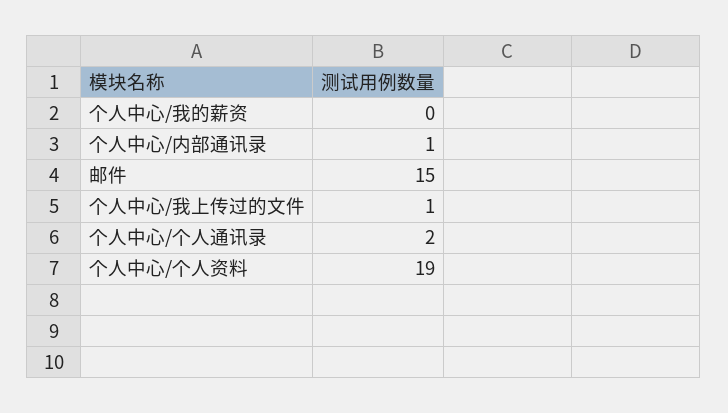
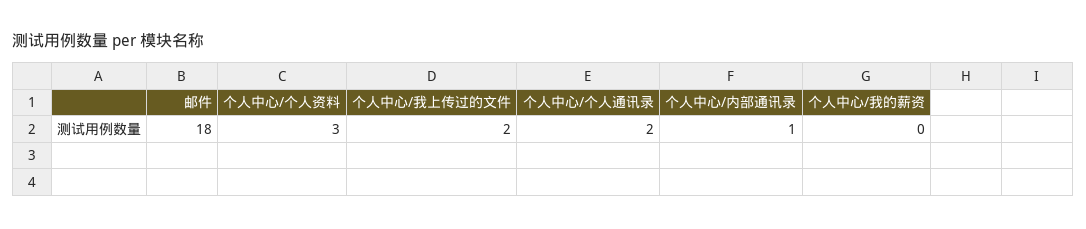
邮件: 15 -> 18
个人中心/我上传过的文件: 1 -> 2
个人中心/个人资料: 19 -> 3

